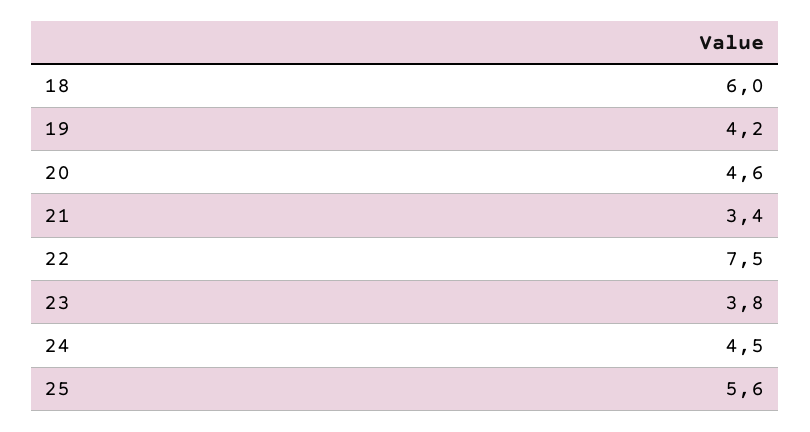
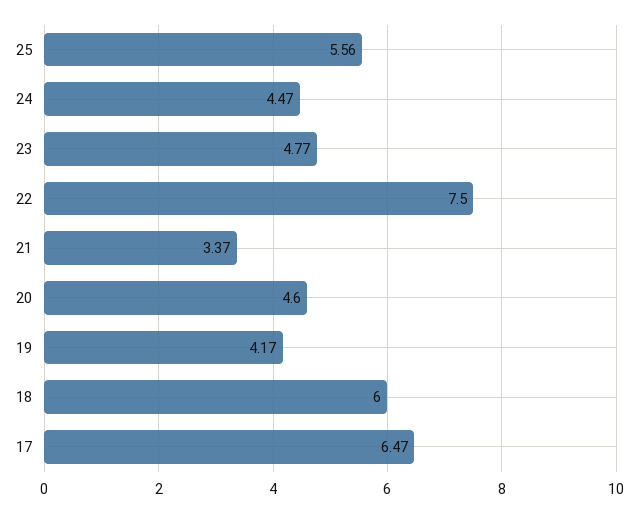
23: 3.8 -> 4.77
17: none -> 6.47

